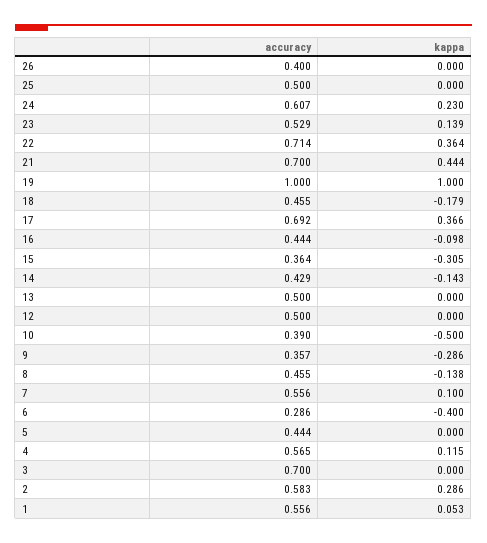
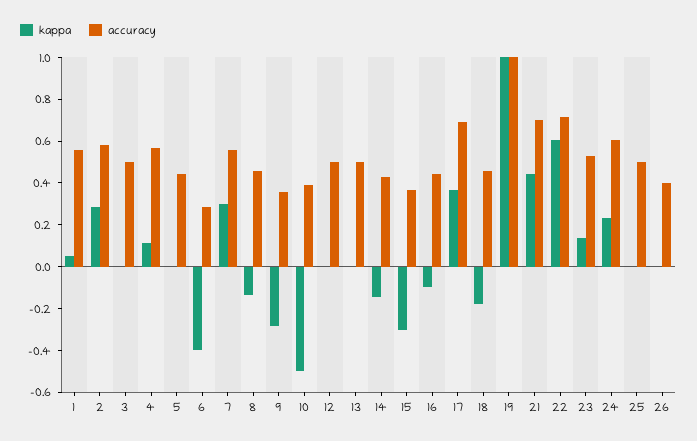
kappa, 22: 0.364 -> 0.6
kappa, 7: 0.1 -> 0.3
accuracy, 3: 0.7 -> 0.5

